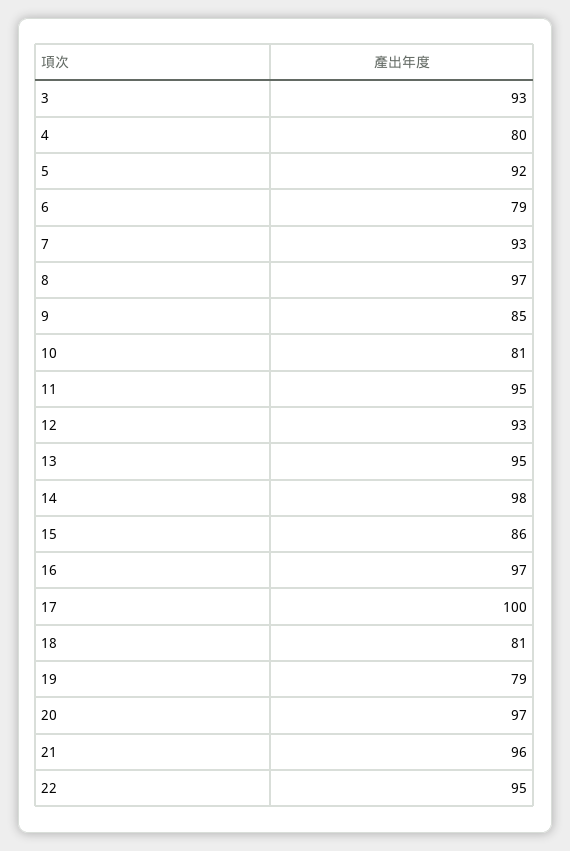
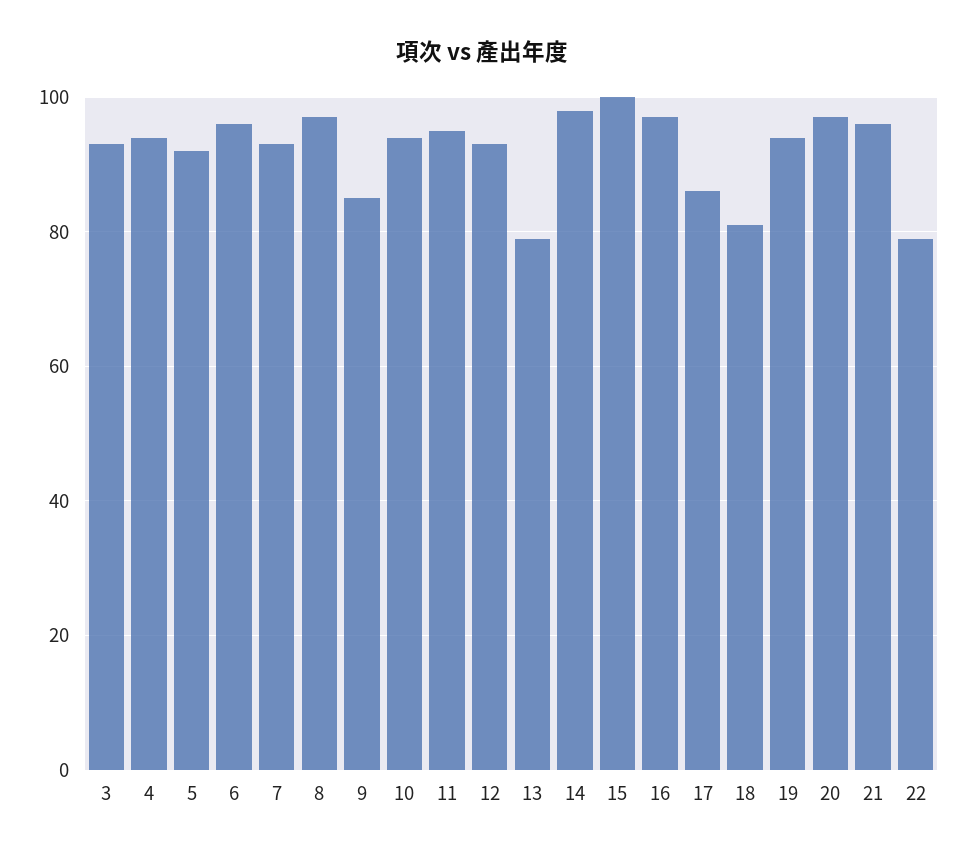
4: 80 -> 95
6: 79 -> 95
10: 81 -> 95
13: 95 -> 80
15: 86 -> 100
17: 100 -> 85
19: 79 -> 95
22: 95 -> 80

